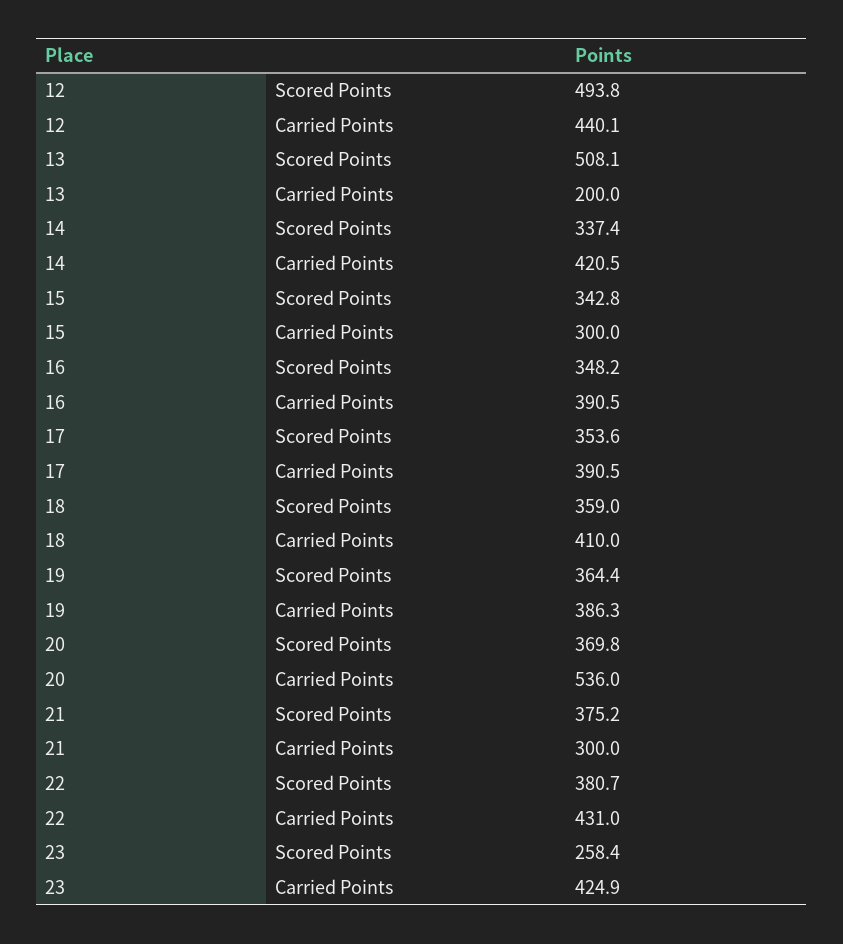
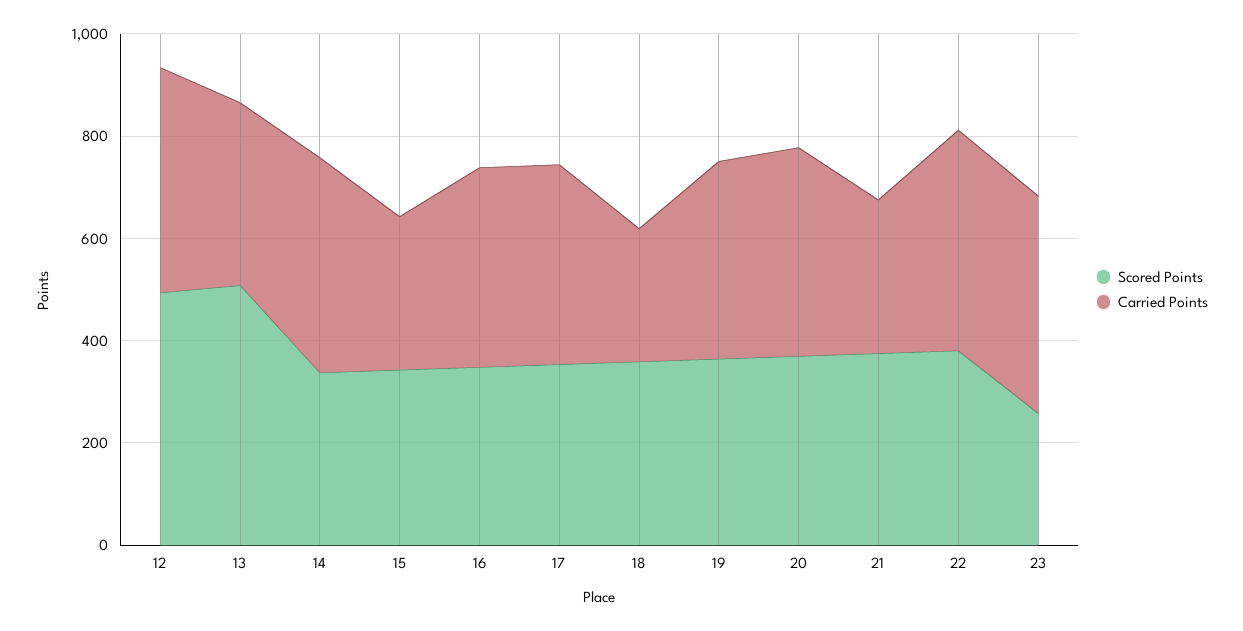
Carried Points, 13: 200 -> 350
Carried Points, 18: 410 -> 250
Carried Points, 20: 536 -> 400

